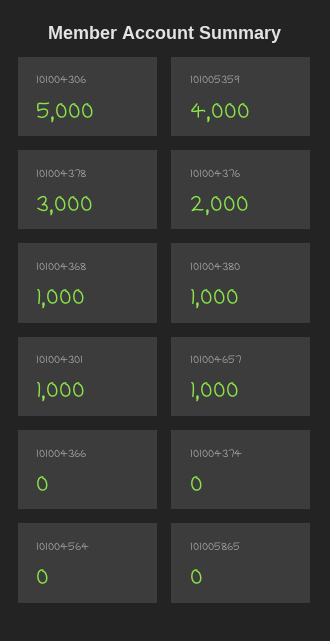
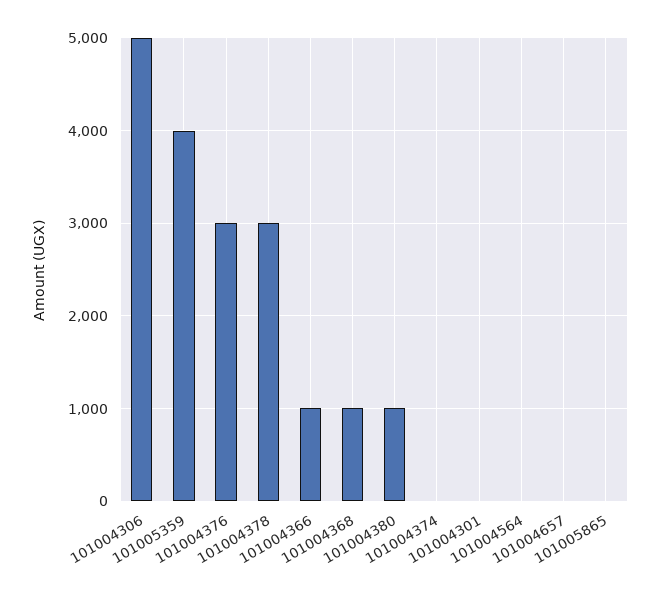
101004376: 2000 -> 3000
101004301: 1000 -> 0
101004657: 1000 -> 0
101004366: 0 -> 1000

